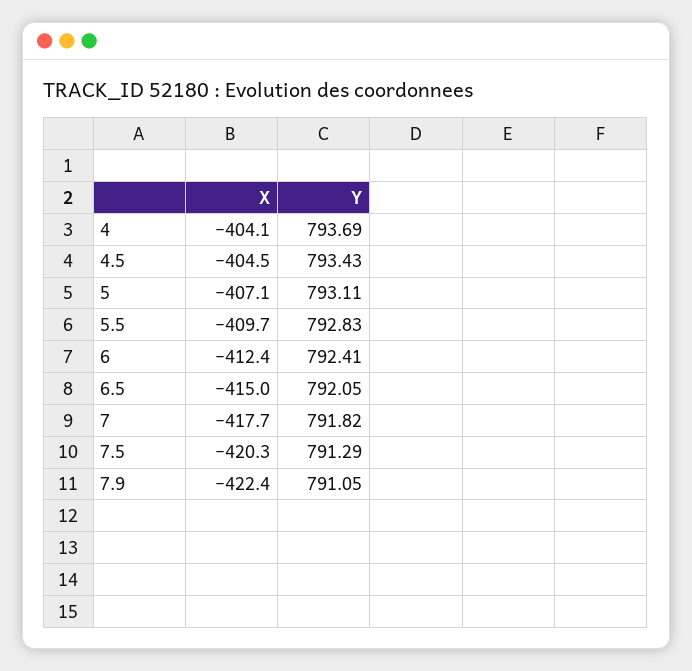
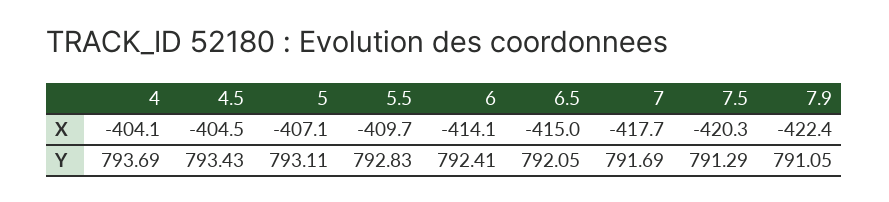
X, 6: -412.4 -> -414.1
Y, 7: 791.82 -> 791.69

